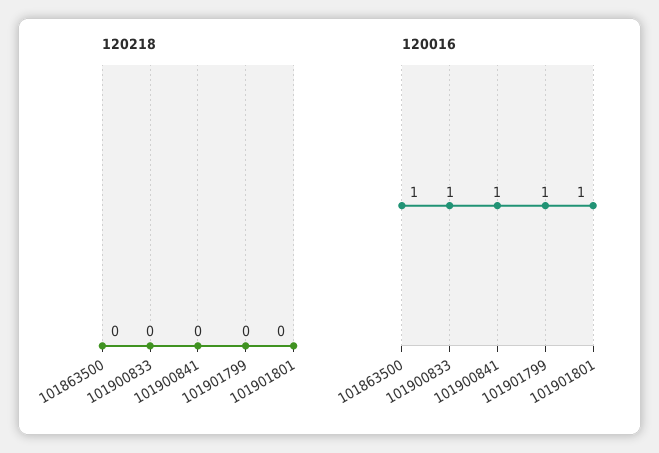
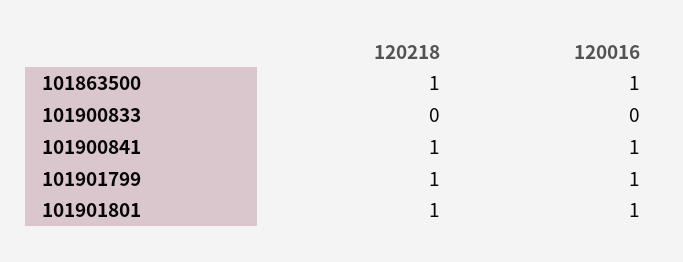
120218, 101863500: 0 -> 1
120218, 101900841: 0 -> 1
120218, 101901799: 0 -> 1
120218, 101901801: 0 -> 1
120016, 101900833: 1 -> 0

